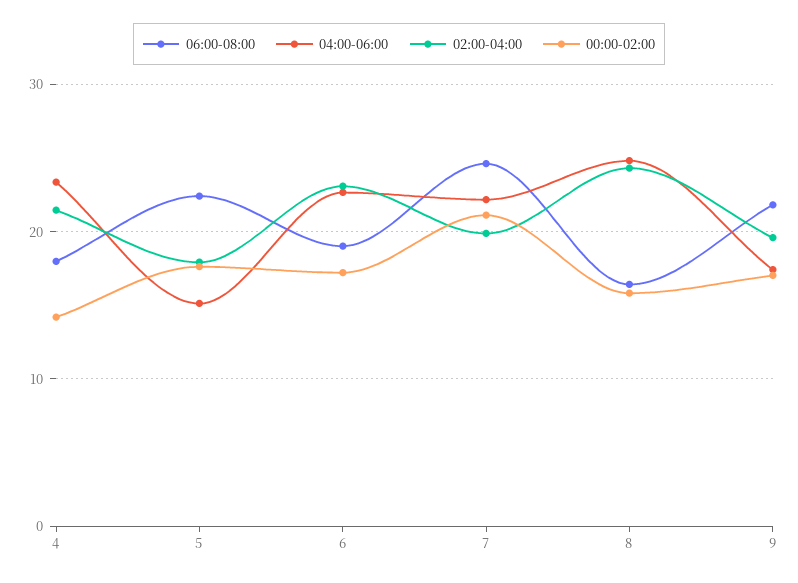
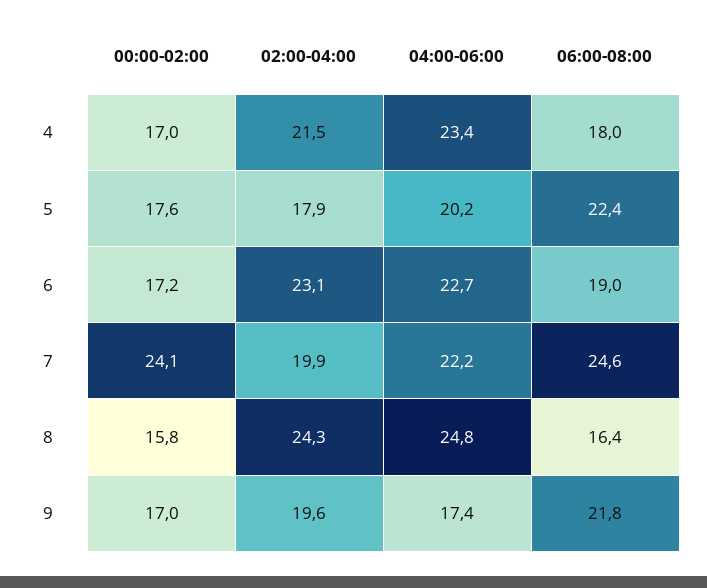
00:00-02:00, 4: 14 -> 17
04:00-06:00, 5: 15 -> 20.2
00:00-02:00, 7: 21 -> 24.1

